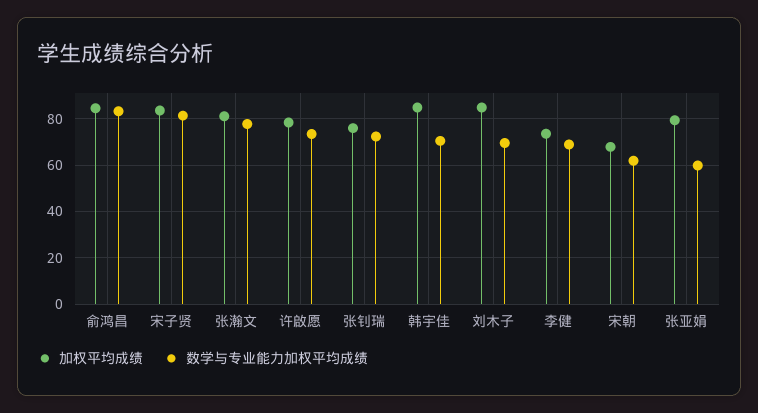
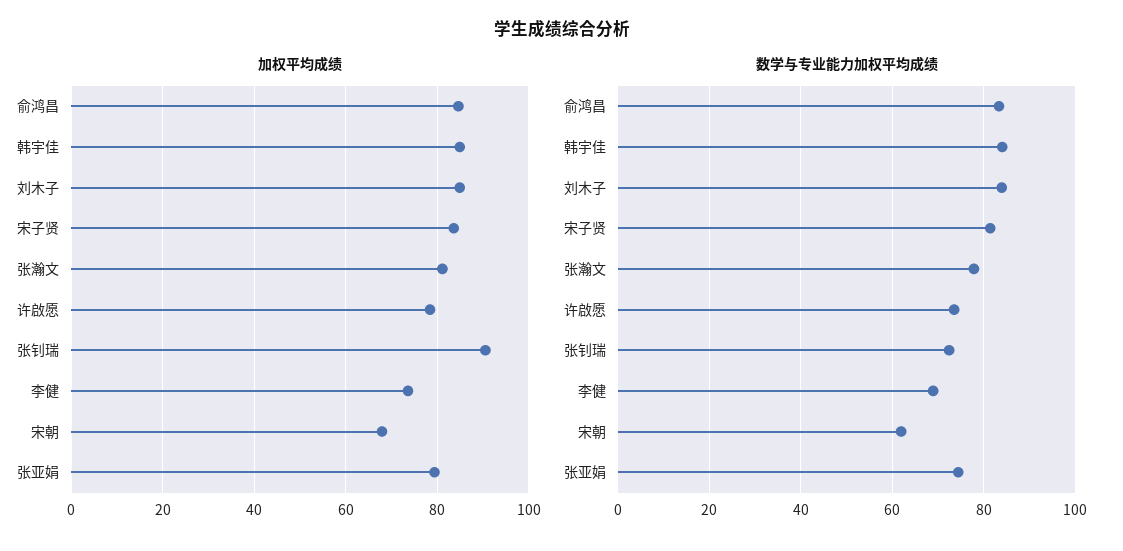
加权平均成绩, 张钊瑞: 75 -> 90
数学与专业能力加权平均成绩, 韩宇佳: 70 -> 84
数学与专业能力加权平均成绩, 刘木子: 70 -> 84
数学与专业能力加权平均成绩, 张亚娟: 60 -> 74

